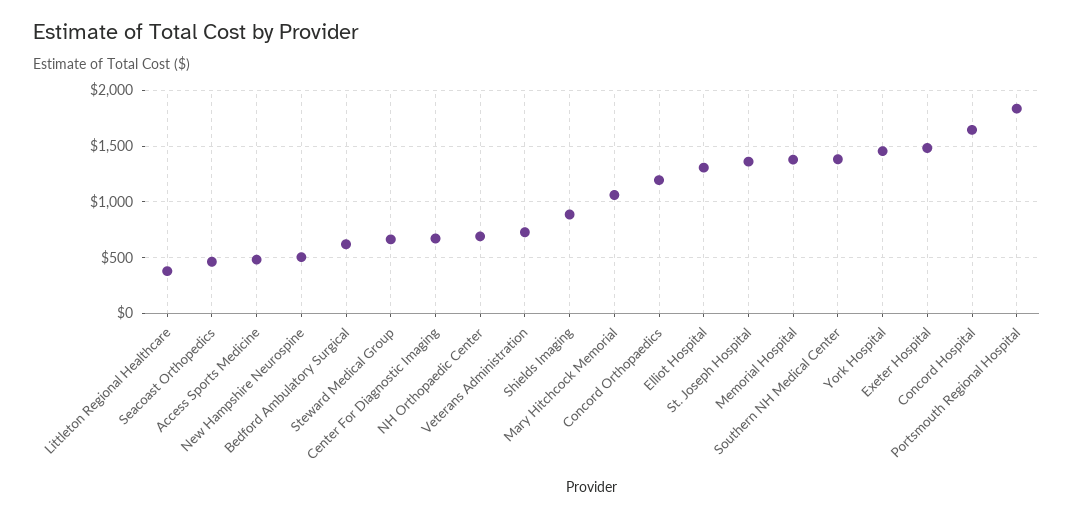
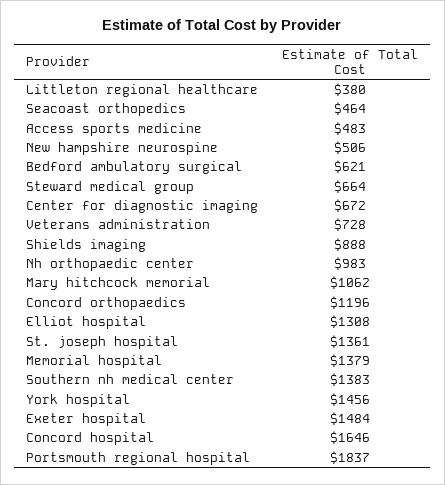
NH Orthopaedic Center: 700 -> 983

